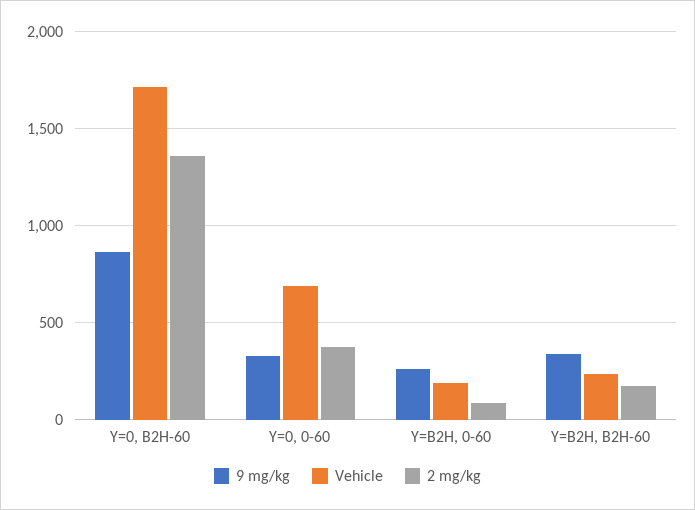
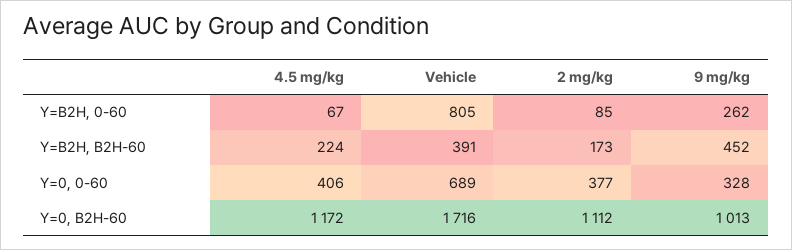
9 mg/kg, Y=0, B2H-60: 850 -> 1013
2 mg/kg, Y=0, B2H-60: 1350 -> 1112
Vehicle, Y=B2H, 0-60: 200 -> 805
9 mg/kg, Y=B2H, B2H-60: 350 -> 452
Vehicle, Y=B2H, B2H-60: 250 -> 391
4.5 mg/kg, Y=B2H, 0-60: none -> 67
4.5 mg/kg, Y=B2H, B2H-60: none -> 224
4.5 mg/kg, Y=0, 0-60: none -> 406
4.5 mg/kg, Y=0, B2H-60: none -> 1172

